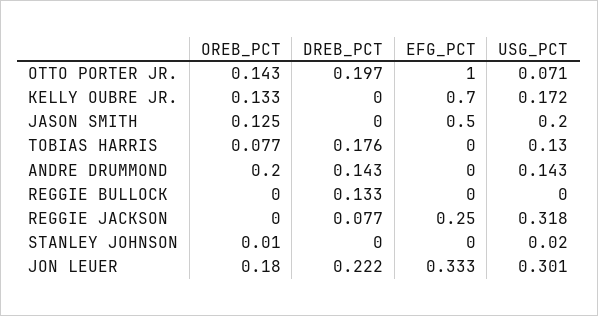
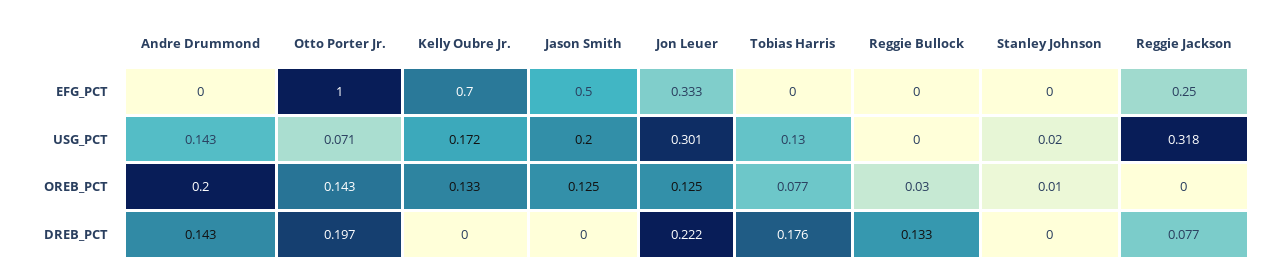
OREB_PCT, REGGIE BULLOCK: 0 -> 0.03
OREB_PCT, JON LEUER: 0.18 -> 0.125

